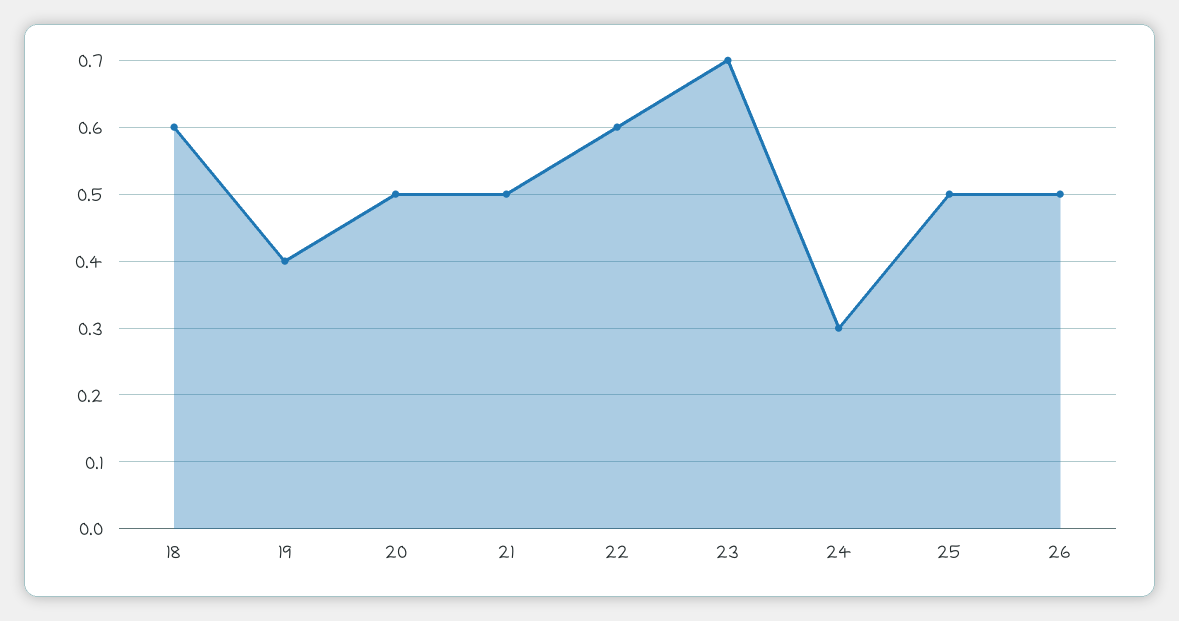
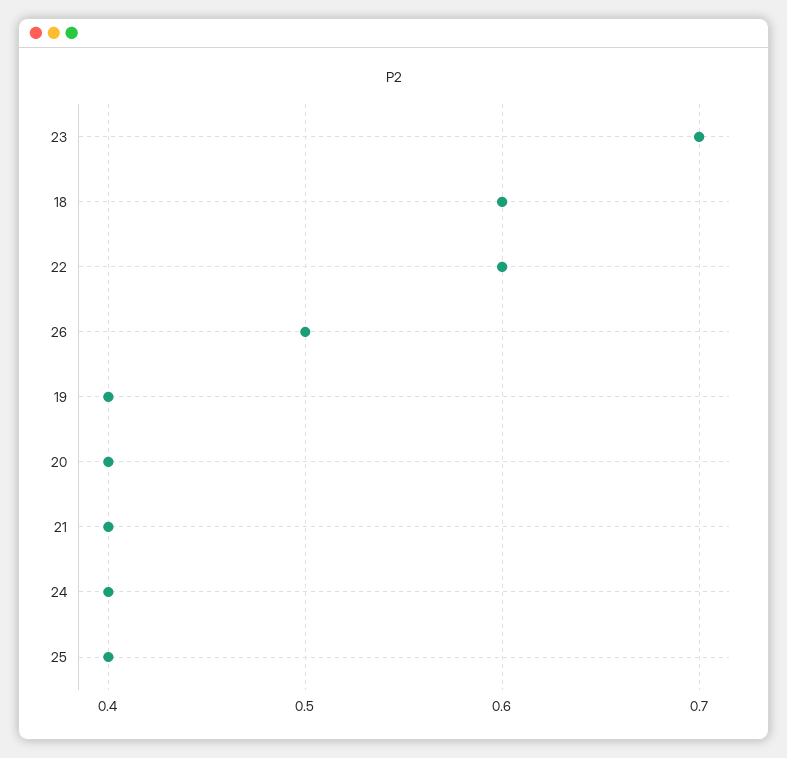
20: 0.5 -> 0.4
21: 0.5 -> 0.4
24: 0.3 -> 0.4
25: 0.5 -> 0.4

